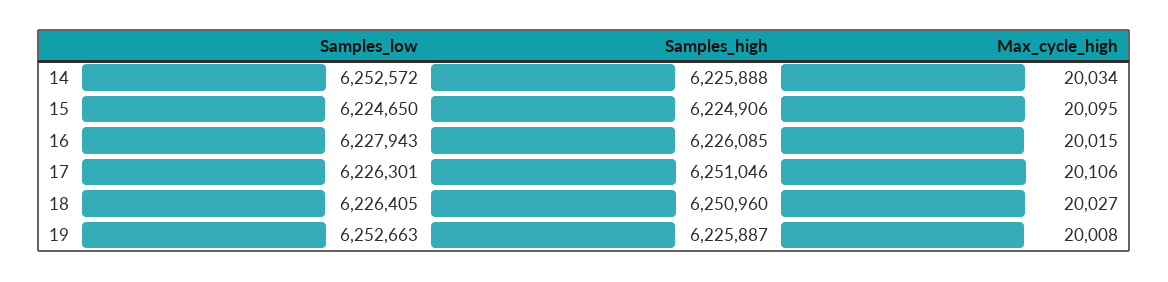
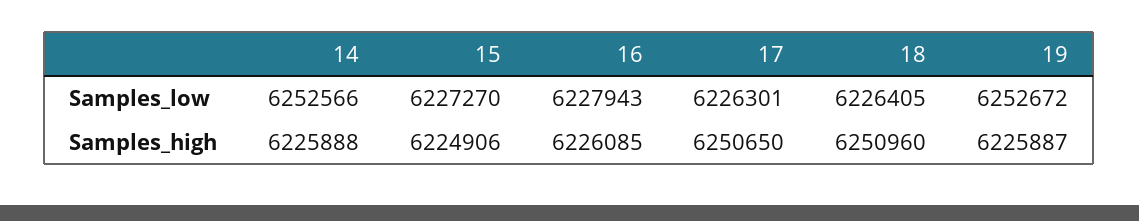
Samples_low, 14: 6252572 -> 6252566
Max_cycle_high, 14: 20034 -> none
Samples_low, 15: 6224650 -> 6227270
Max_cycle_high, 15: 20095 -> none
Max_cycle_high, 16: 20015 -> none
Samples_high, 17: 6251046 -> 6250650
Max_cycle_high, 17: 20106 -> none
Max_cycle_high, 18: 20027 -> none
Samples_low, 19: 6252663 -> 6252672
Max_cycle_high, 19: 20008 -> none

